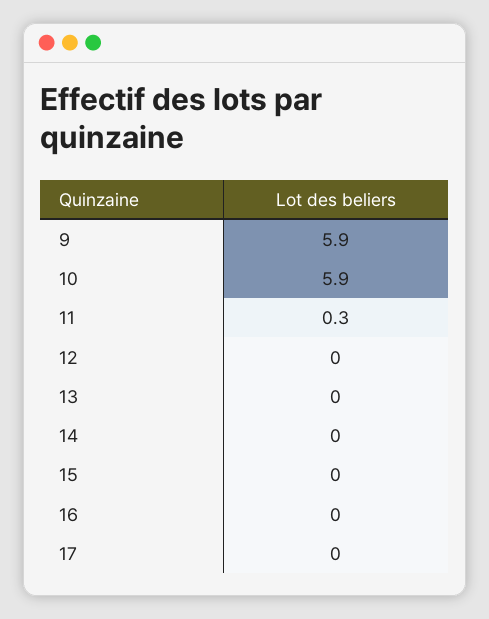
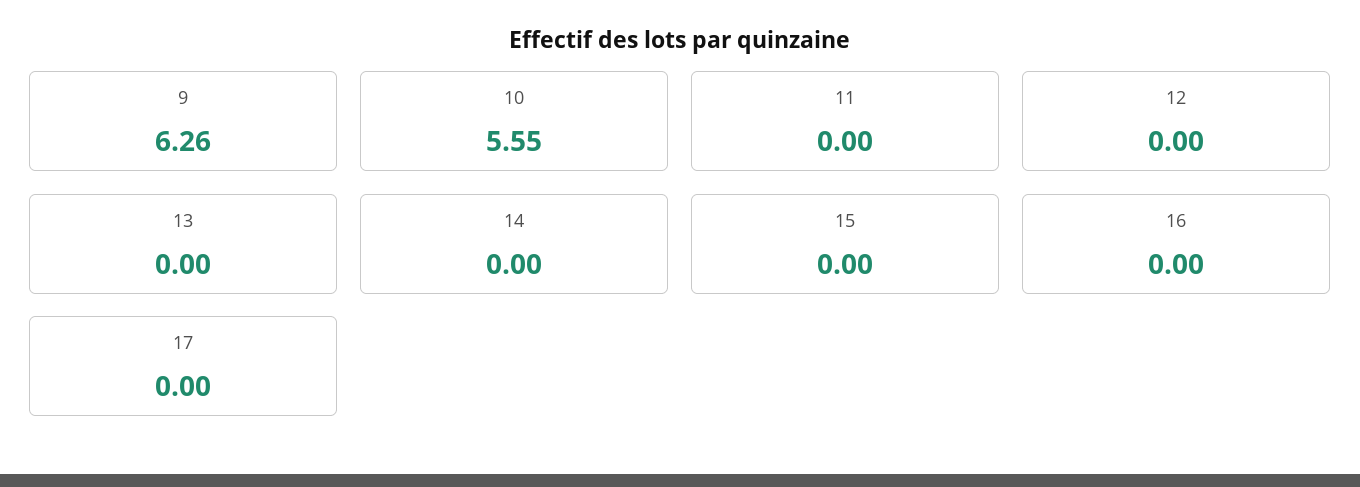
9: 5.9 -> 6.26
10: 5.9 -> 5.55
11: 0.3 -> 0

